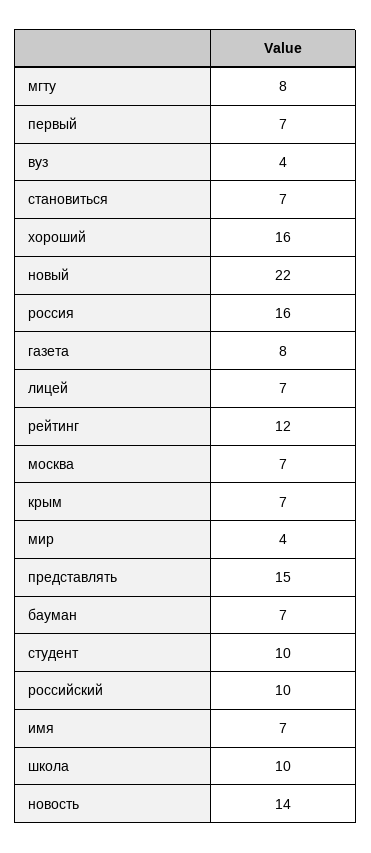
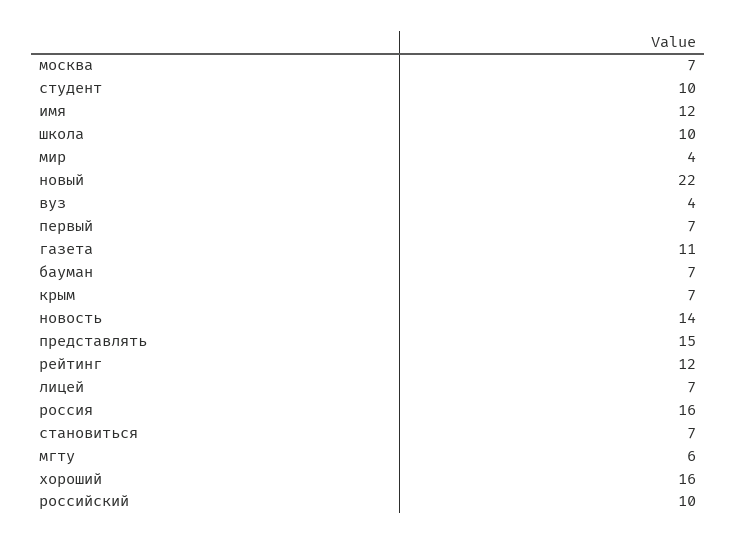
мгту: 8 -> 6
газета: 8 -> 11
имя: 7 -> 12

